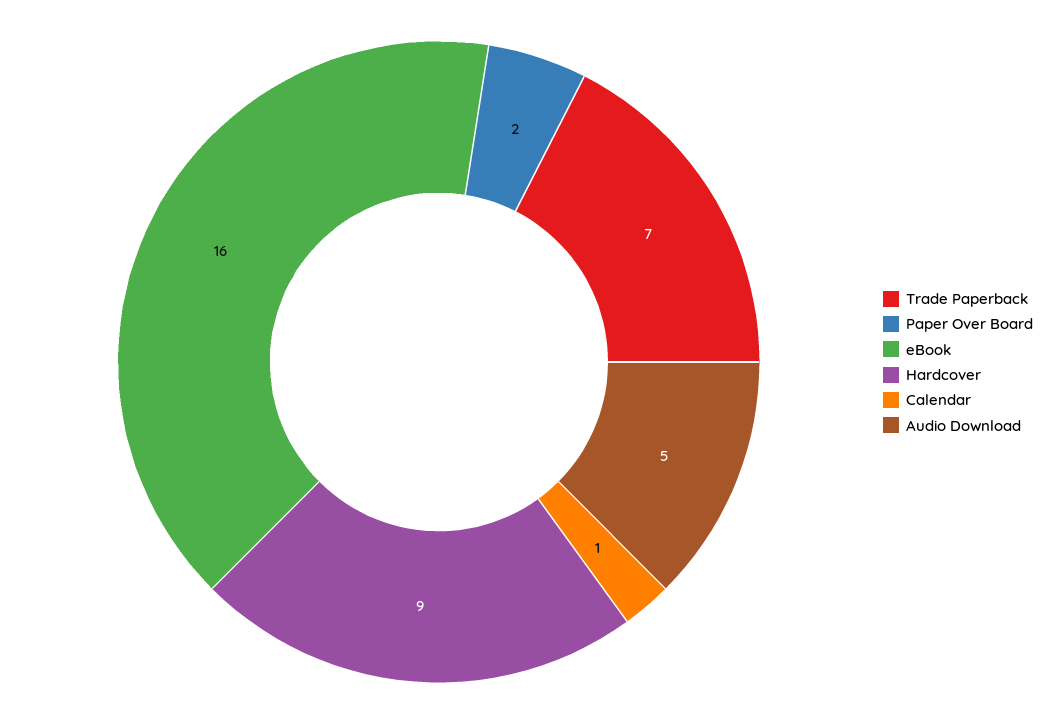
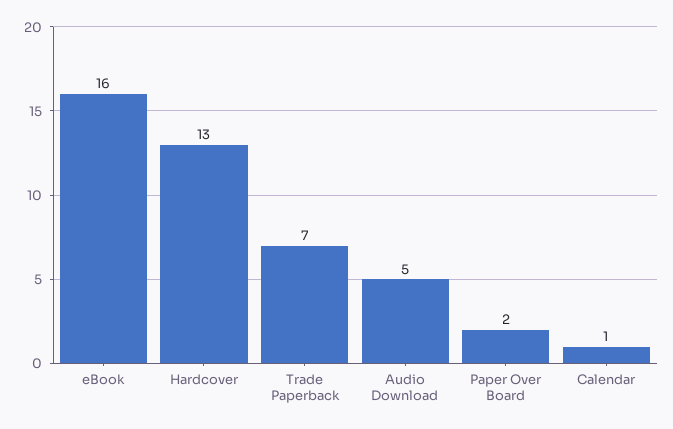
Hardcover: 9 -> 13

